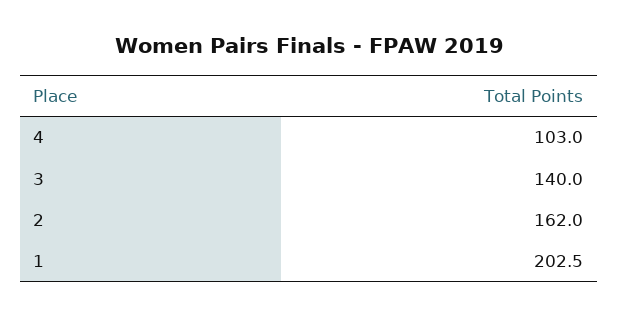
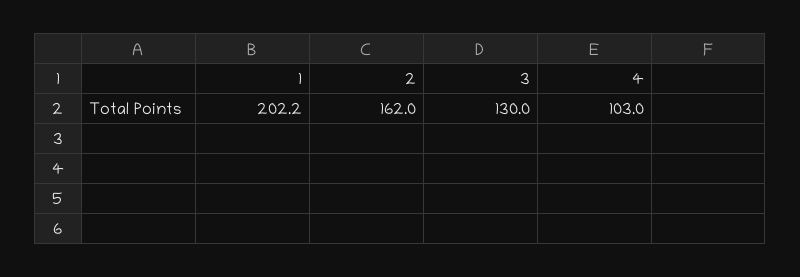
3: 140 -> 130
1: 202.5 -> 202.2

